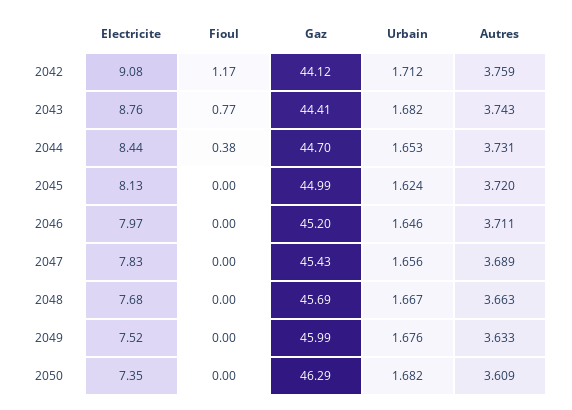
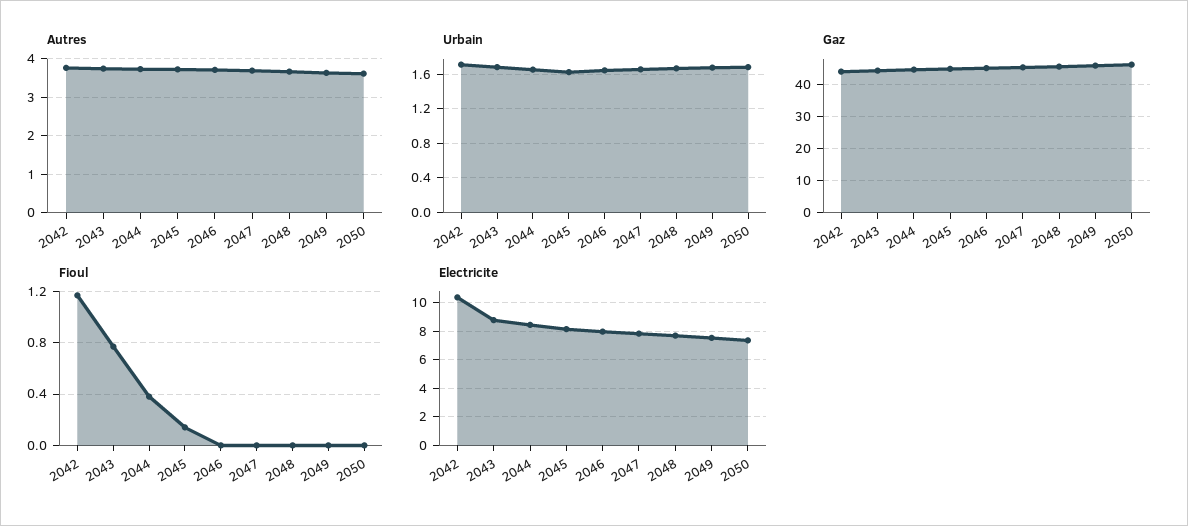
Electricite, 2042: 9.08 -> 10.5
Fioul, 2045: 0 -> 0.15

